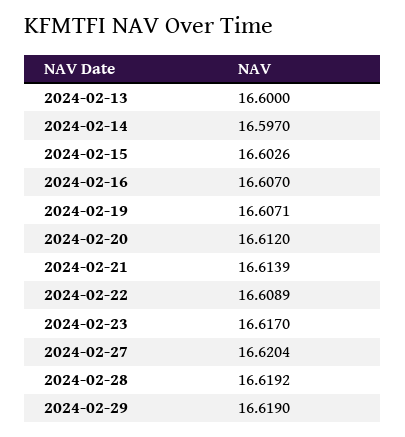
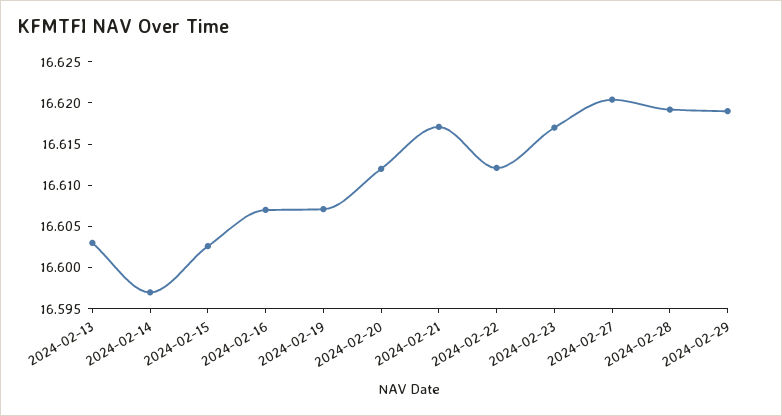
2024-02-13: 16.6 -> 16.603
2024-02-21: 16.6139 -> 16.617
2024-02-22: 16.6089 -> 16.612

